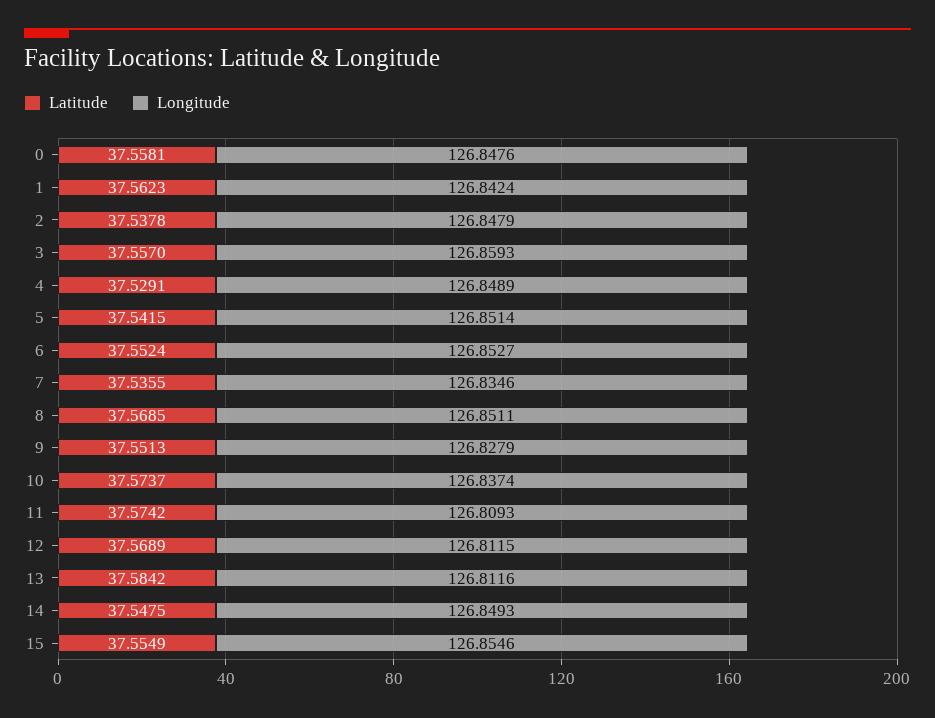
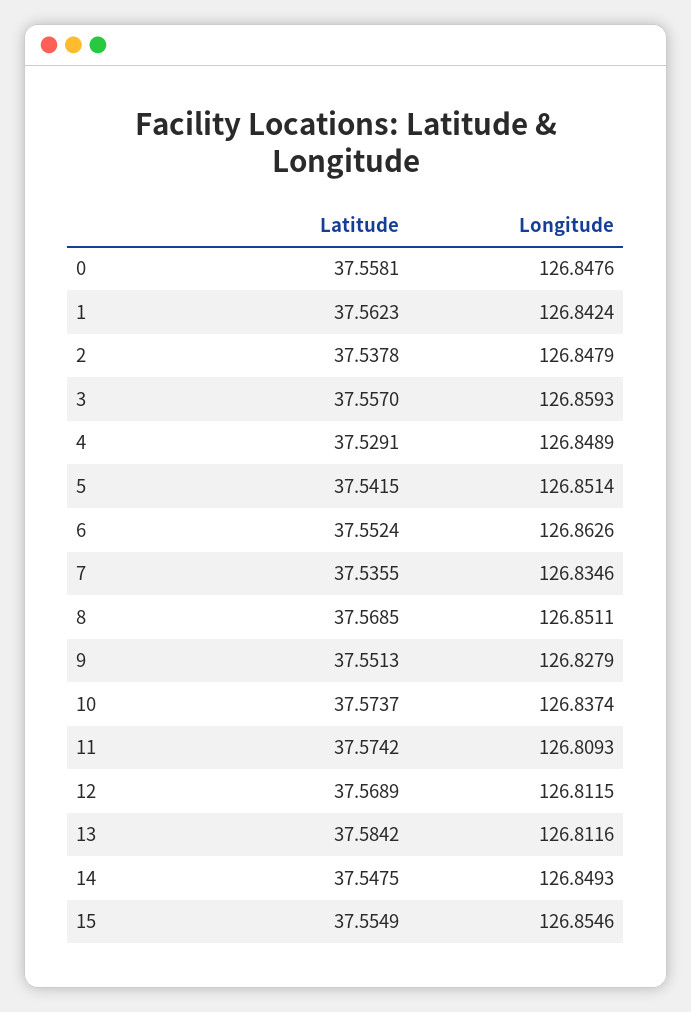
Longitude, 6: 126.8527 -> 126.8626

